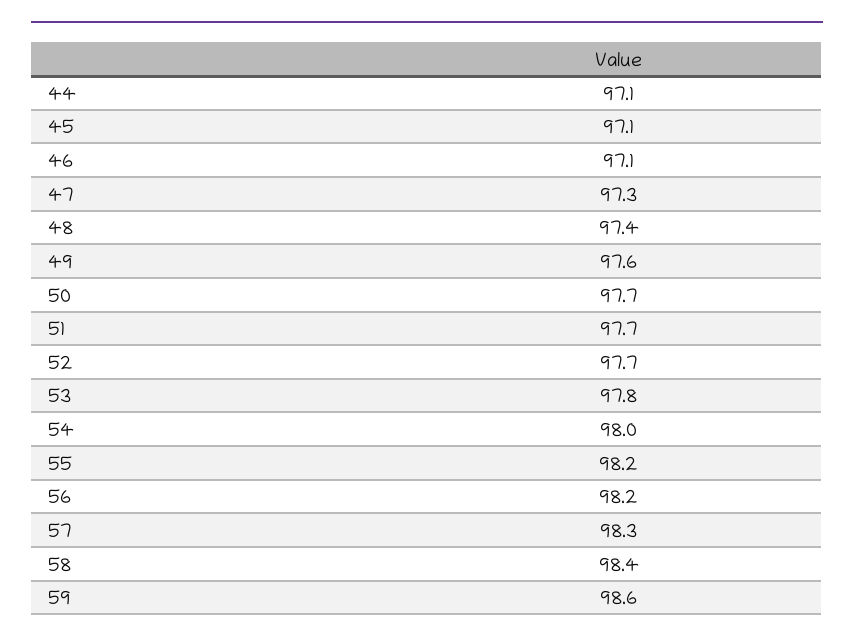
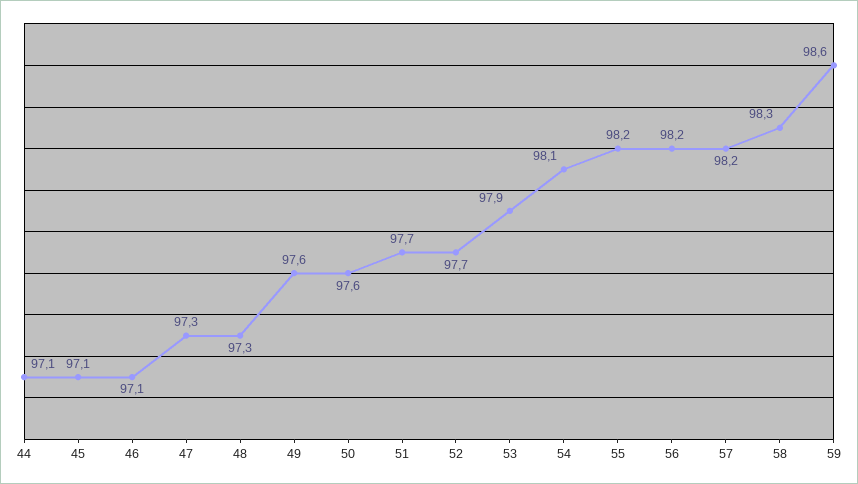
48: 97.4 -> 97.3
50: 97.7 -> 97.6
53: 97.8 -> 97.9
54: 98 -> 98.1
57: 98.3 -> 98.2
58: 98.4 -> 98.3

